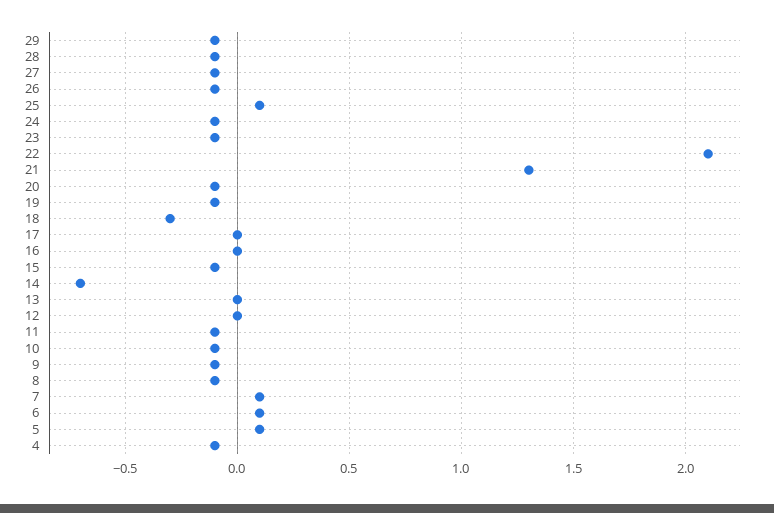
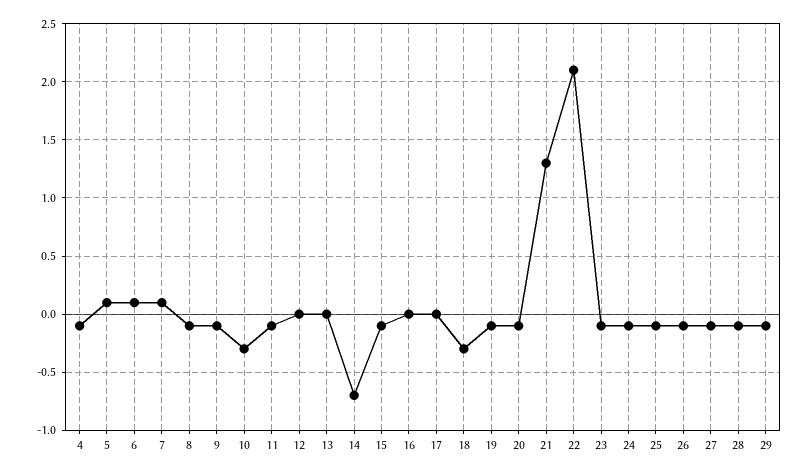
25: 0.1 -> -0.1
10: -0.1 -> -0.3

